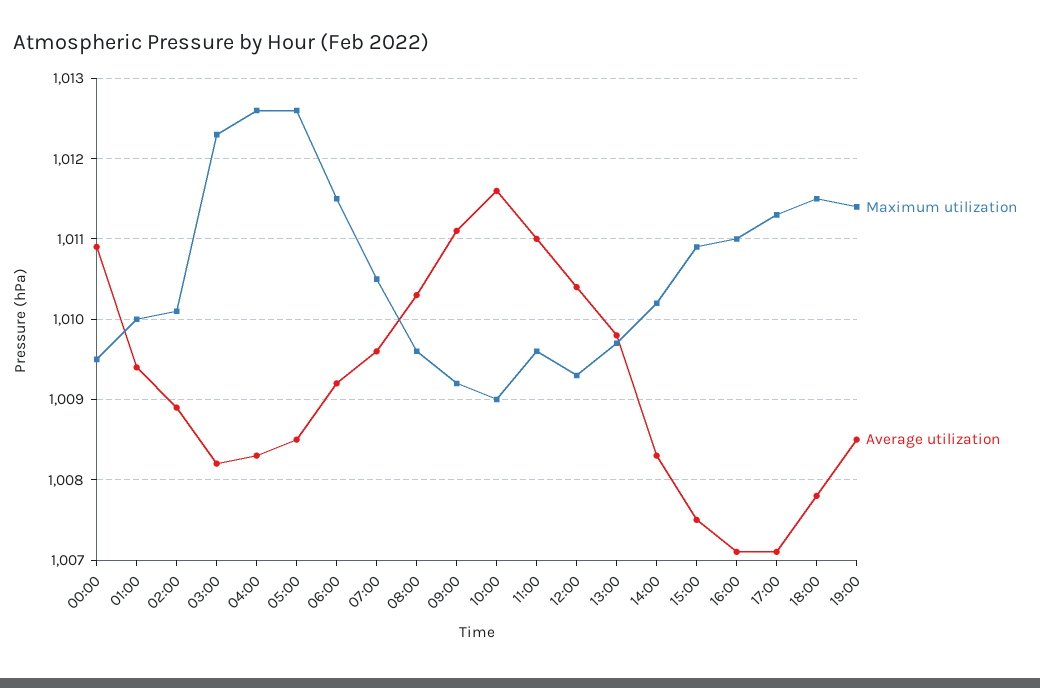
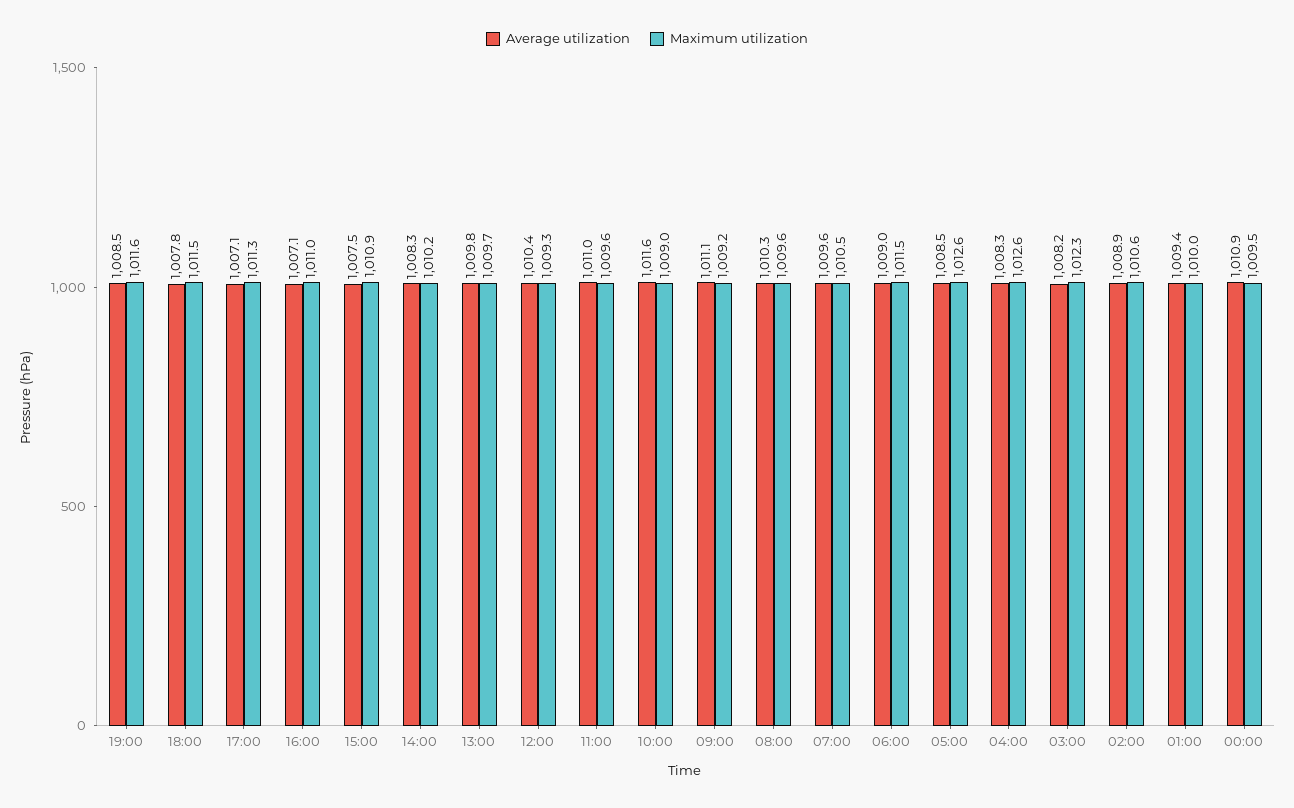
Maximum utilization, 02:00: 1010.1 -> 1010.6
Average utilization, 06:00: 1009.2 -> 1009
Maximum utilization, 19:00: 1011.4 -> 1011.6

